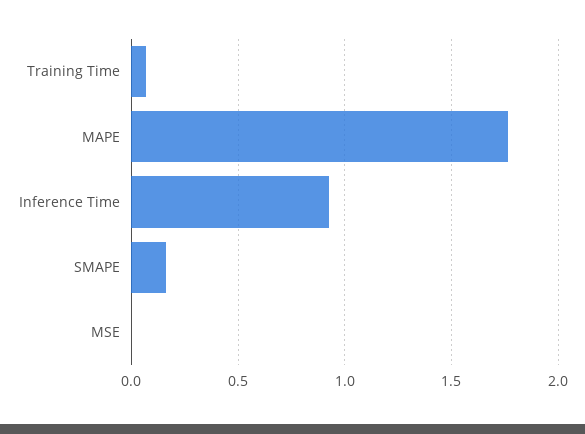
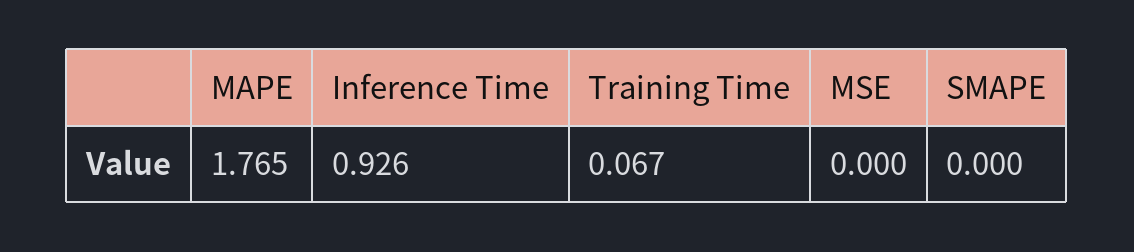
SMAPE: 0.15 -> 0

